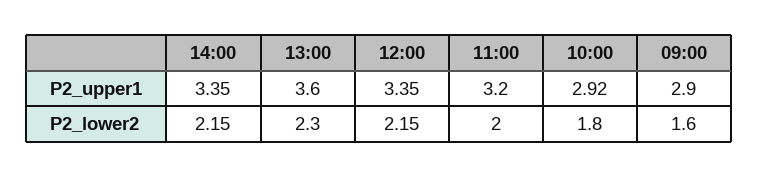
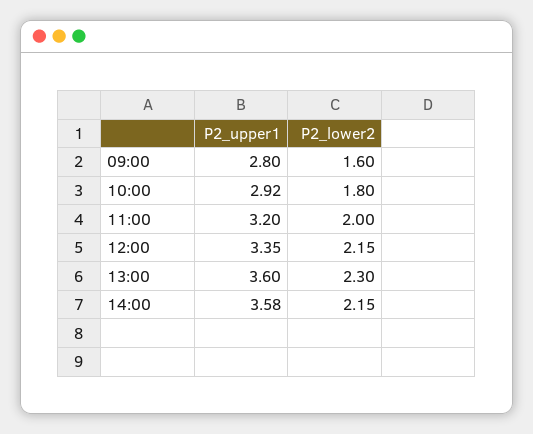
14:00, P2_upper1: 3.35 -> 3.58
09:00, P2_upper1: 2.9 -> 2.8

